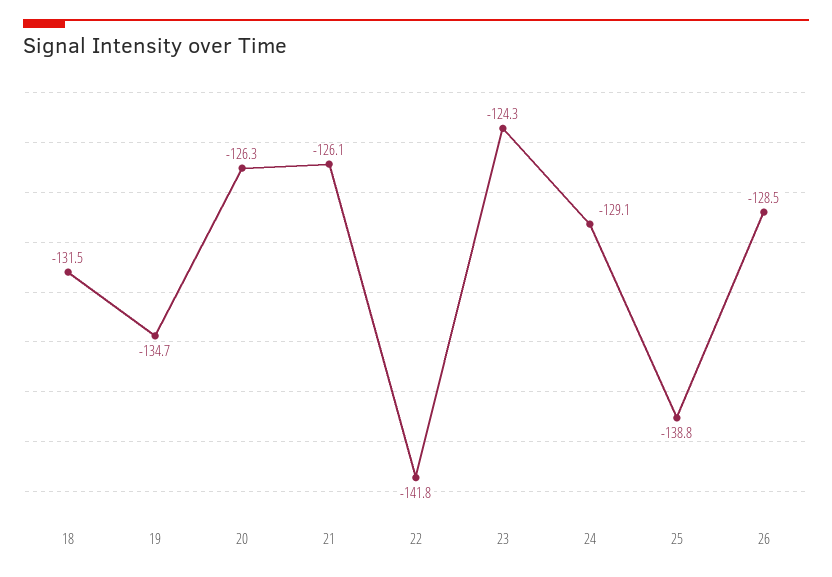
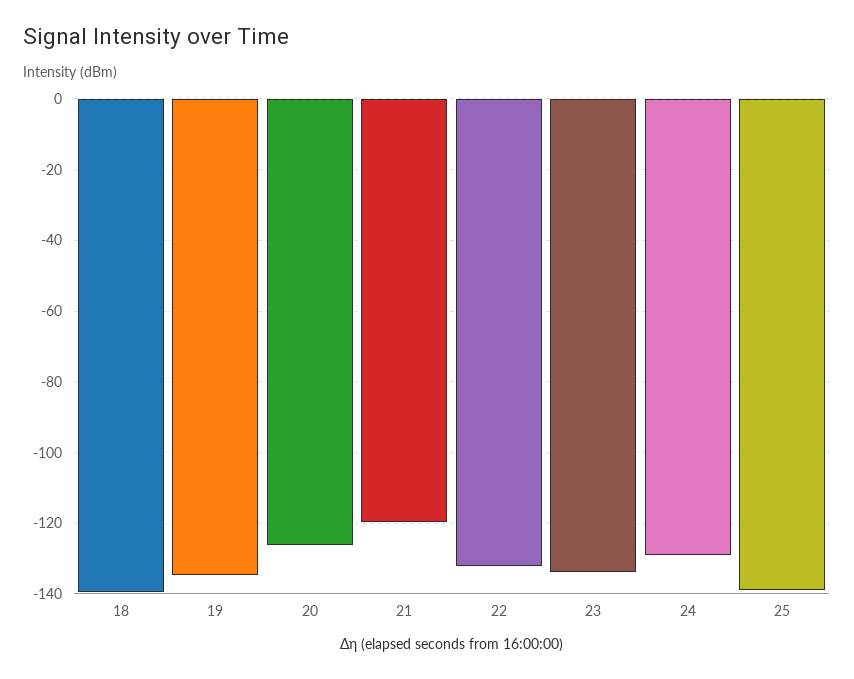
18: -131.5 -> -140
21: -126.1 -> -120
22: -141.8 -> -132
23: -124.3 -> -134
26: -128.5 -> none

